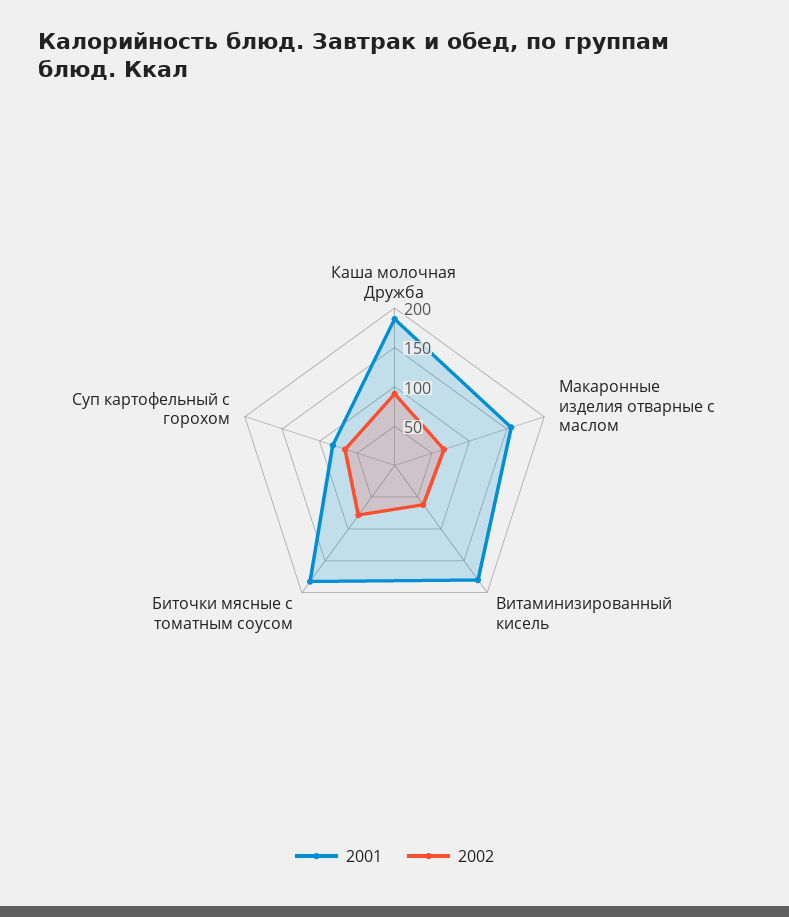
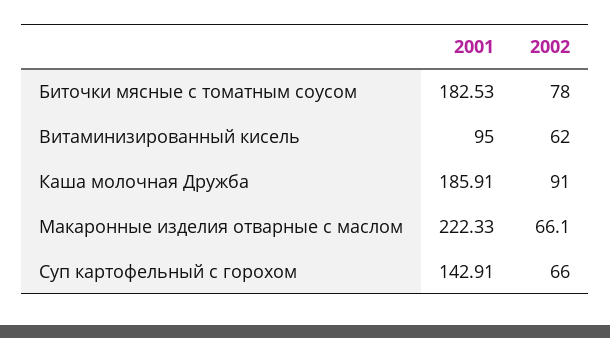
2001, Макаронные изделия отварные с маслом: 150 -> 222.33
2001, Витаминизированный кисель: 175 -> 95
2001, Суп картофельный с горохом: 75 -> 142.91

